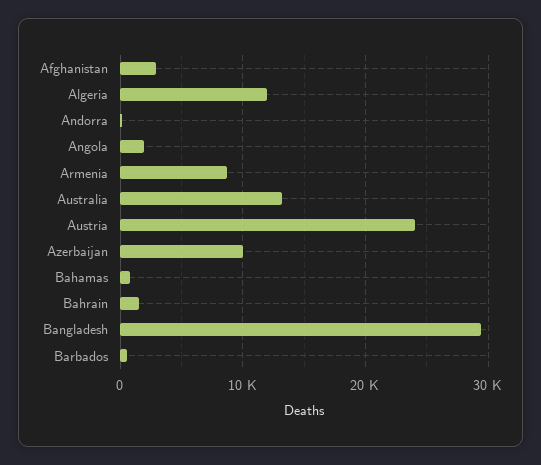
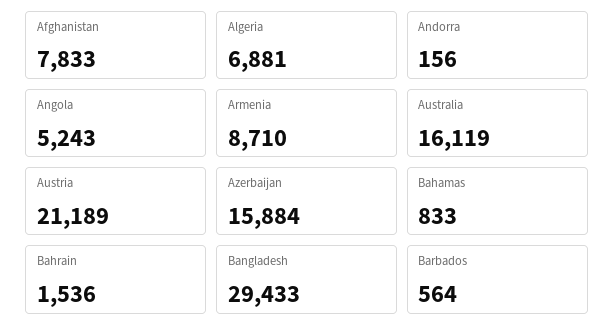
Afghanistan: 3000 -> 7833
Algeria: 12000 -> 6881
Angola: 2000 -> 5243
Australia: 13000 -> 16119
Austria: 24000 -> 21189
Azerbaijan: 10000 -> 15884

